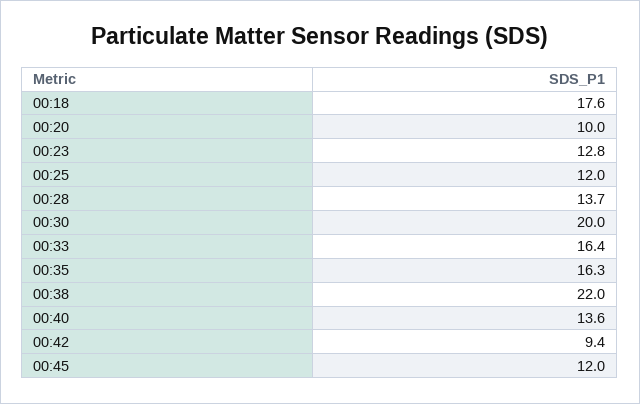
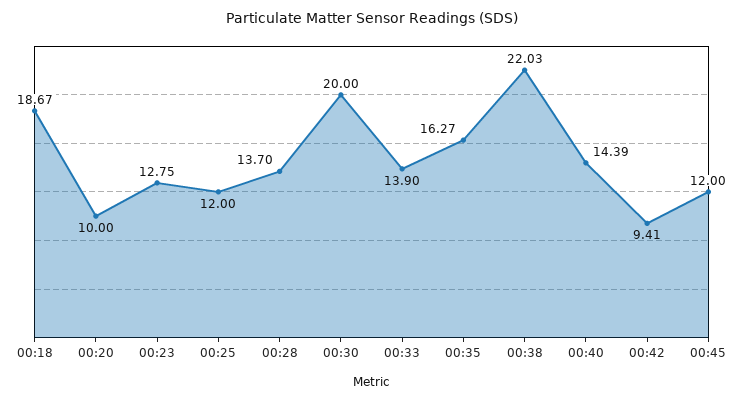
00:18: 17.6 -> 18.67
00:33: 16.4 -> 13.9
00:40: 13.6 -> 14.39

